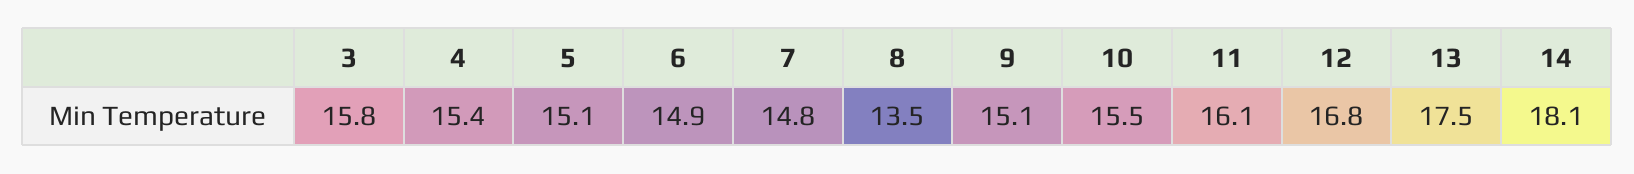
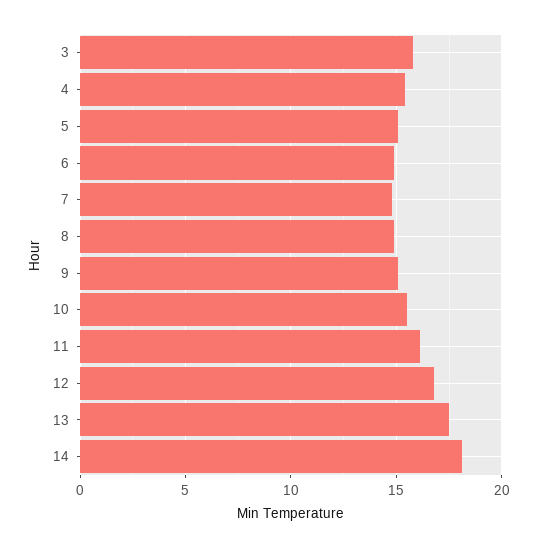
8: 13.5 -> 15

